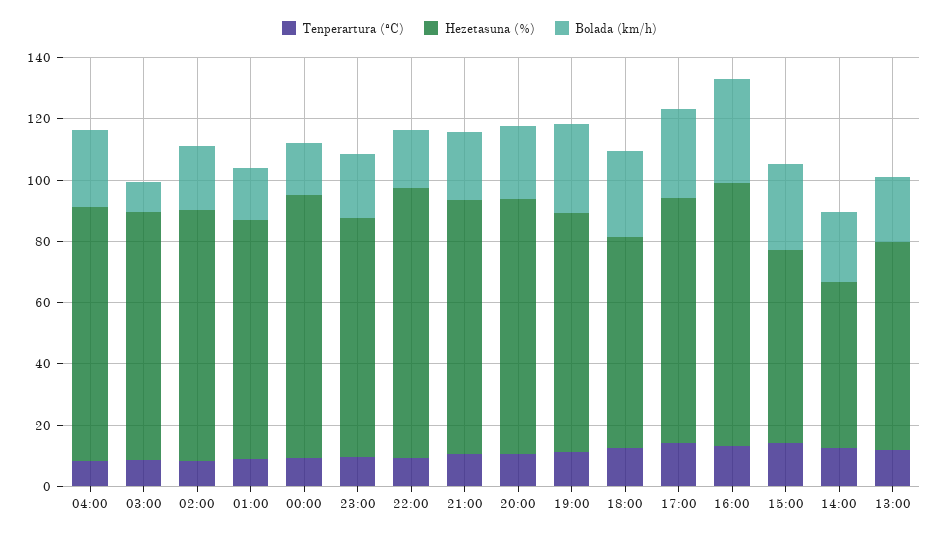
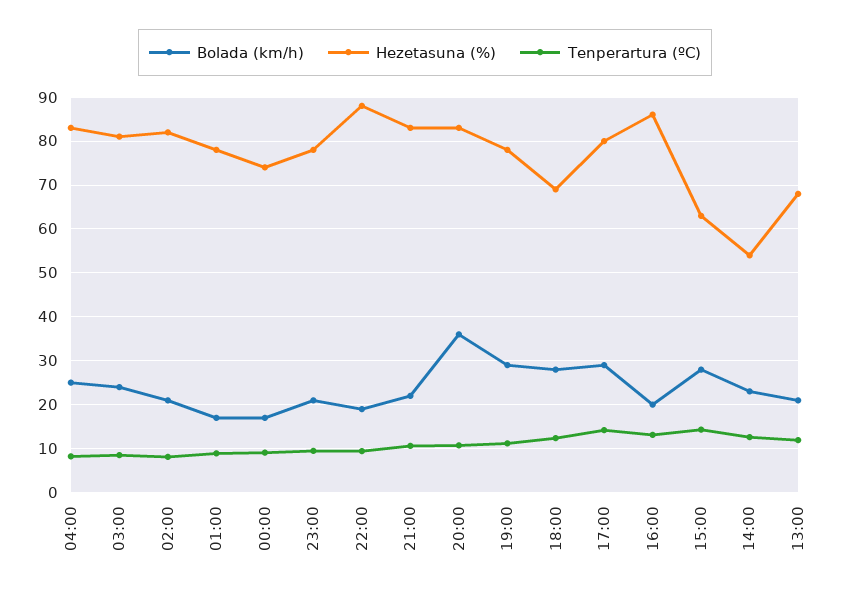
Bolada (km/h), 03:00: 10 -> 24
Hezetasuna (%), 00:00: 85 -> 74
Bolada (km/h), 20:00: 25 -> 36
Bolada (km/h), 16:00: 35 -> 20

